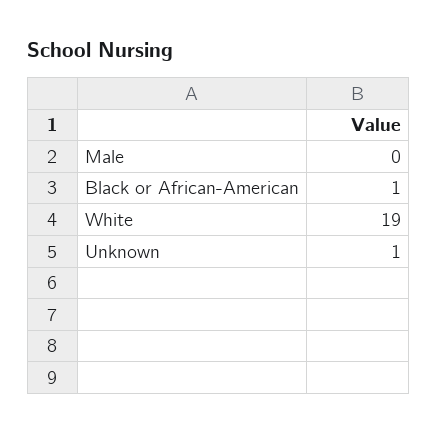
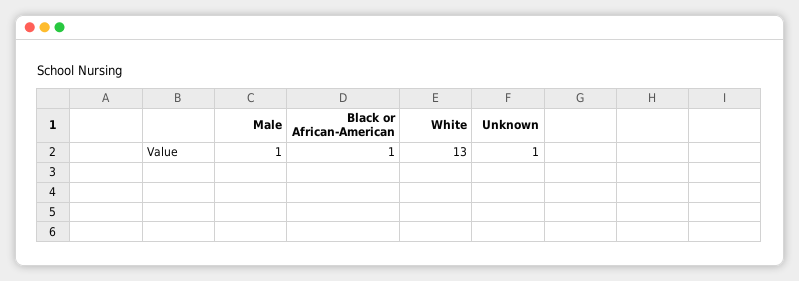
Male: 0 -> 1
White: 19 -> 13

